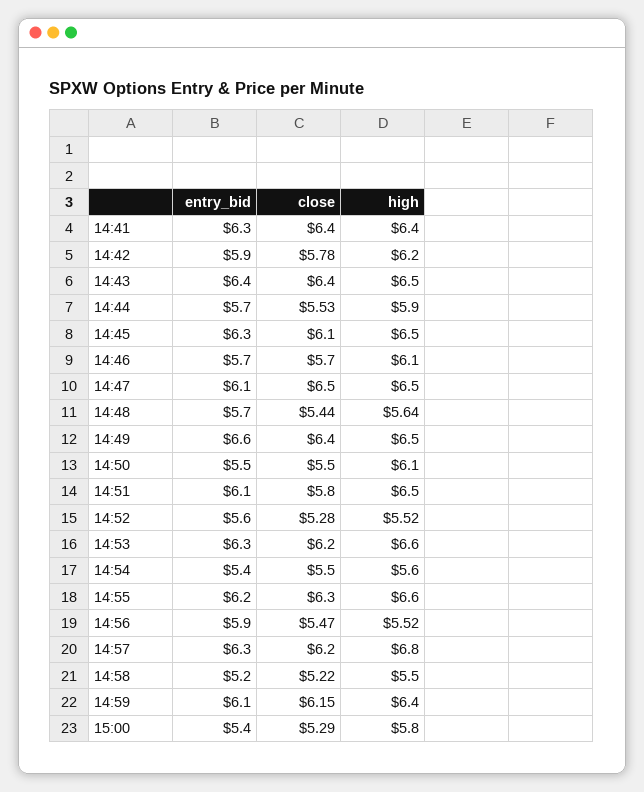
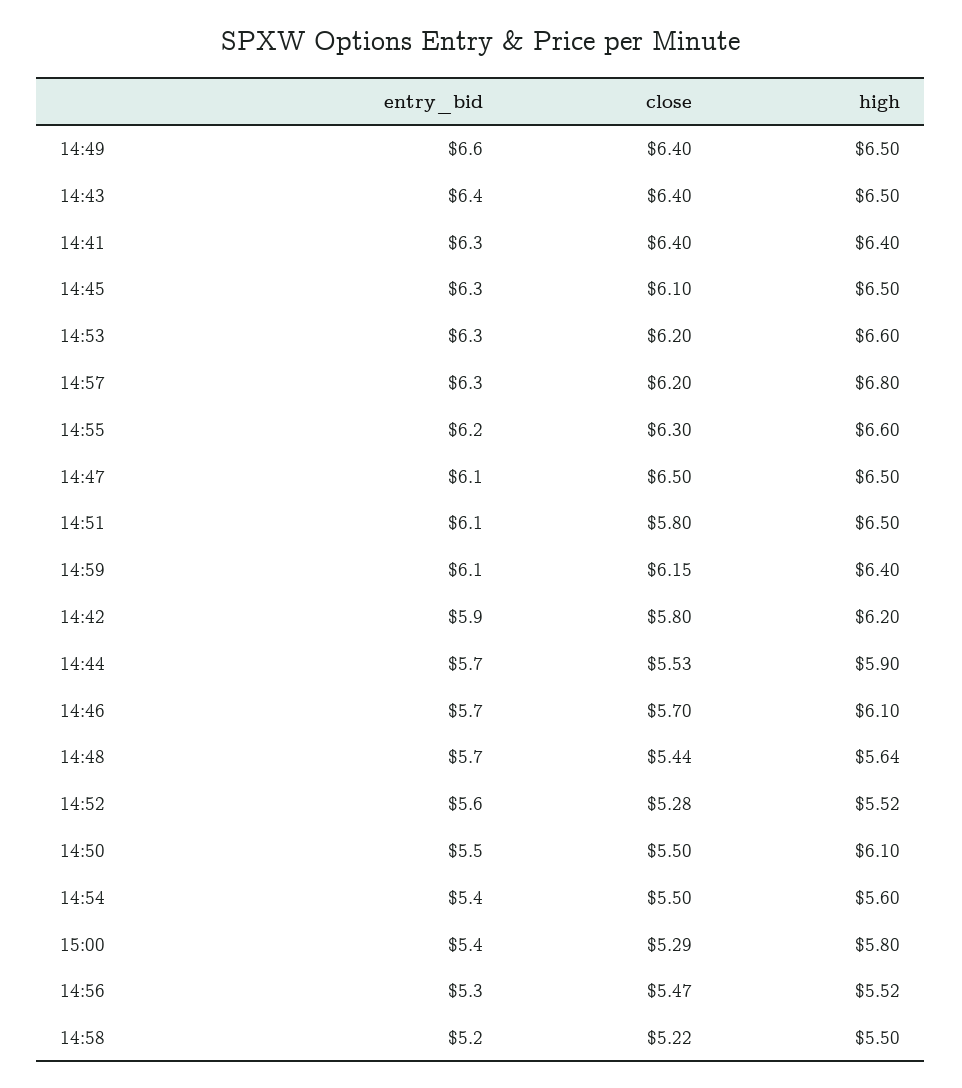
close, 14:42: 5.78 -> 5.8
entry_bid, 14:56: 5.9 -> 5.3

